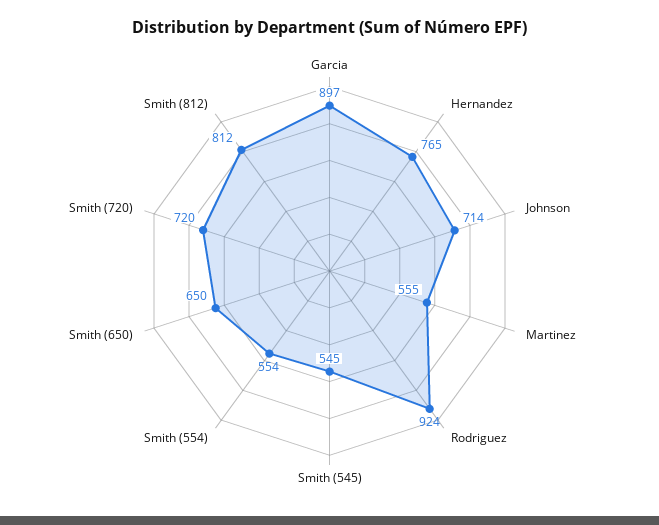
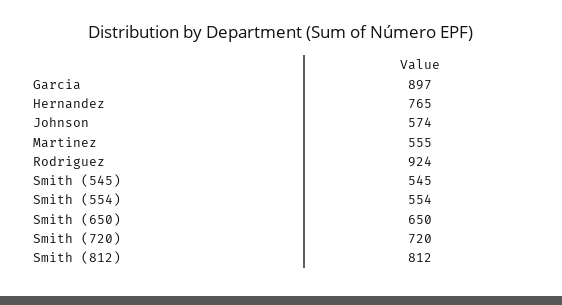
Johnson: 714 -> 574

